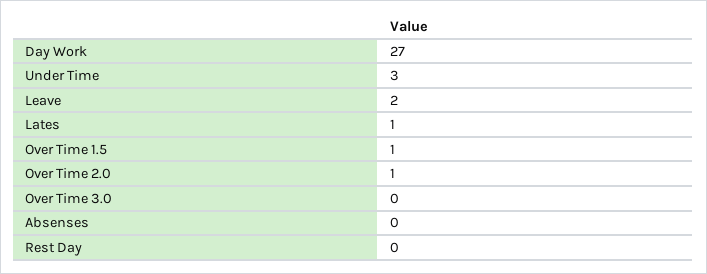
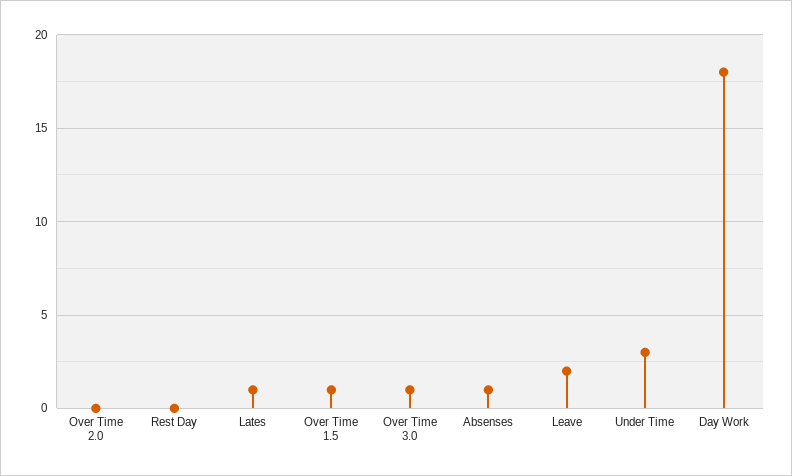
Day Work: 27 -> 18
Over Time 2.0: 1 -> 0
Over Time 3.0: 0 -> 1
Absenses: 0 -> 1

